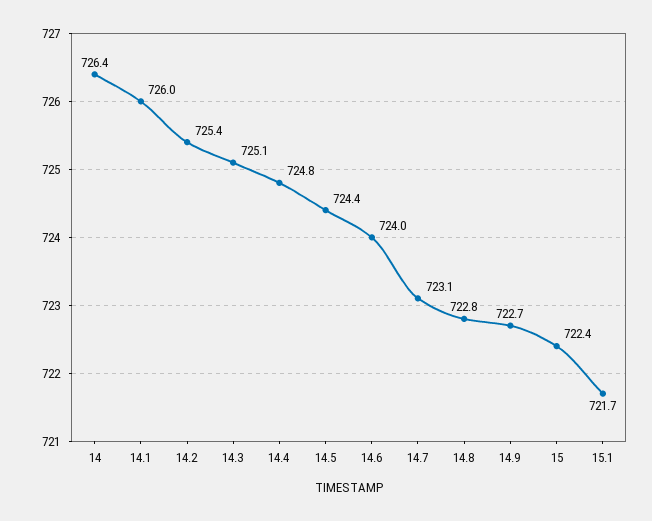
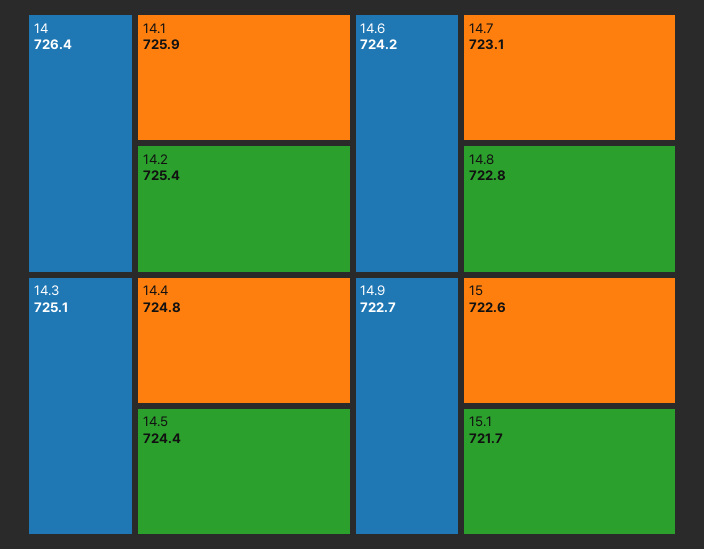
14.1: 726 -> 725.9
14.6: 724 -> 724.2
15: 722.4 -> 722.6

